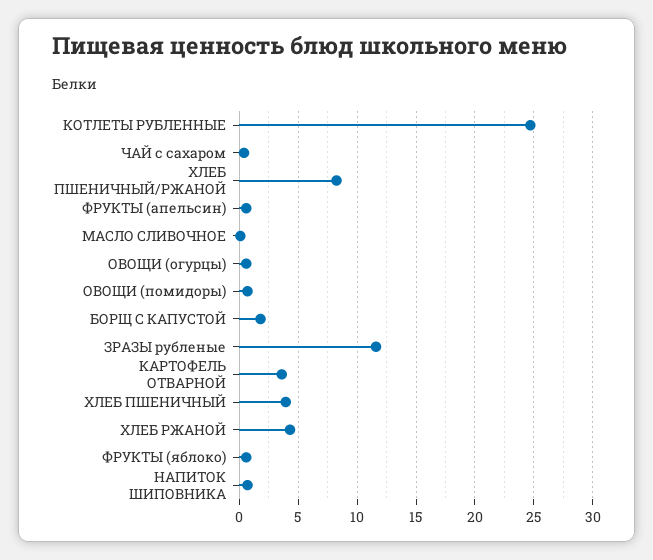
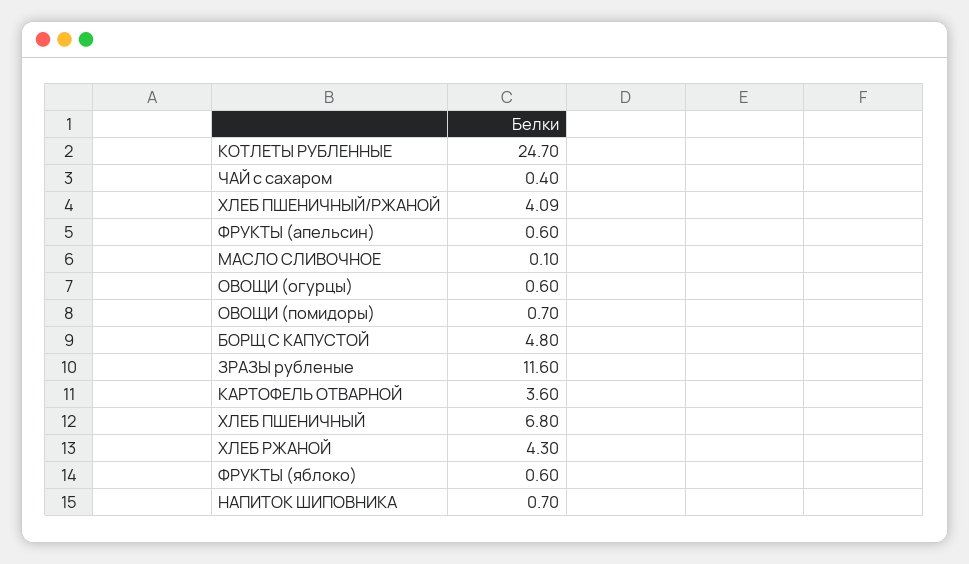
ХЛЕБ ПШЕНИЧНЫЙ/РЖАНОЙ: 8 -> 4.09
БОРЩ С КАПУСТОЙ: 2 -> 4.8
ХЛЕБ ПШЕНИЧНЫЙ: 4 -> 6.8

